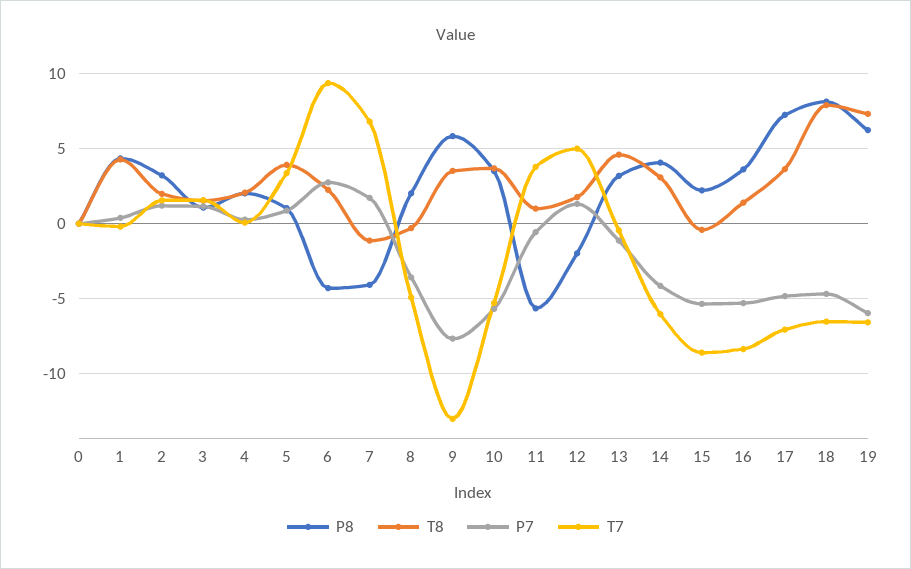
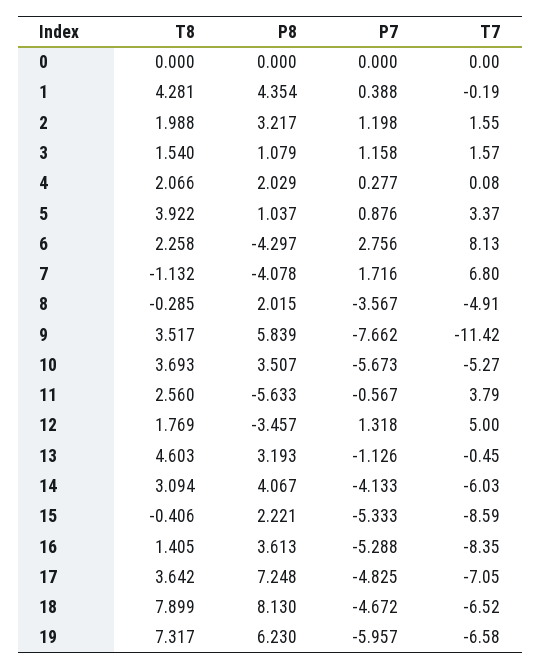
T7, 6: 9.5 -> 8.13
T7, 9: -13 -> -11.42
T8, 11: 1 -> 2.56
P8, 12: -2 -> -3.457

